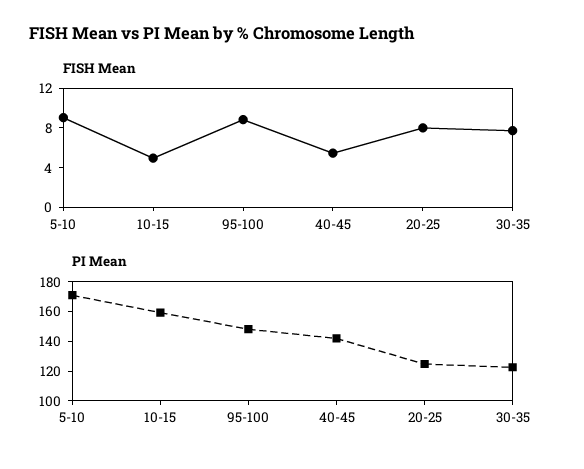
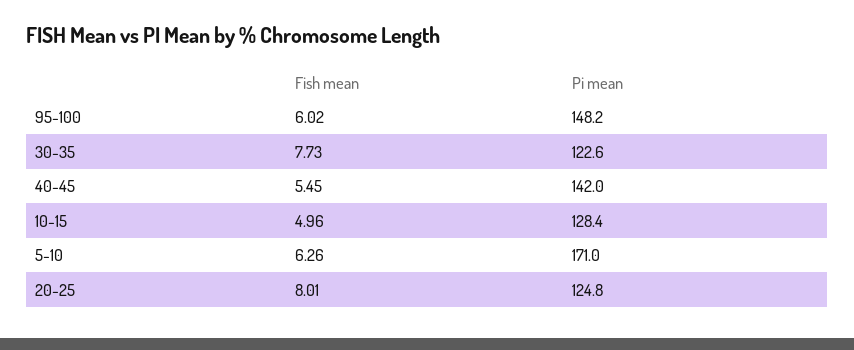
FISH Mean, 5-10: 9 -> 6.26
FISH Mean, 95-100: 9 -> 6.02
PI Mean, 10-15: 160 -> 128.4

